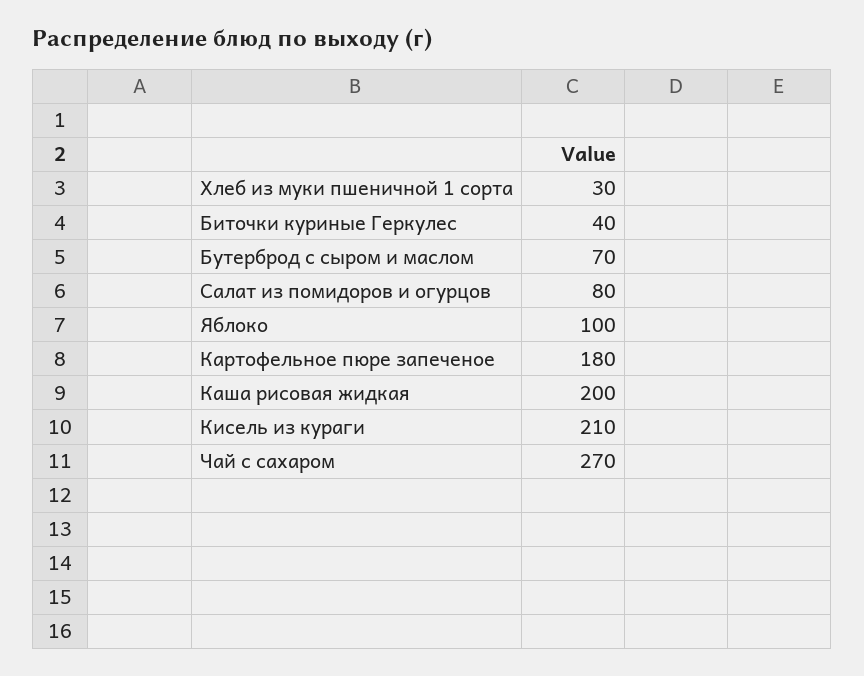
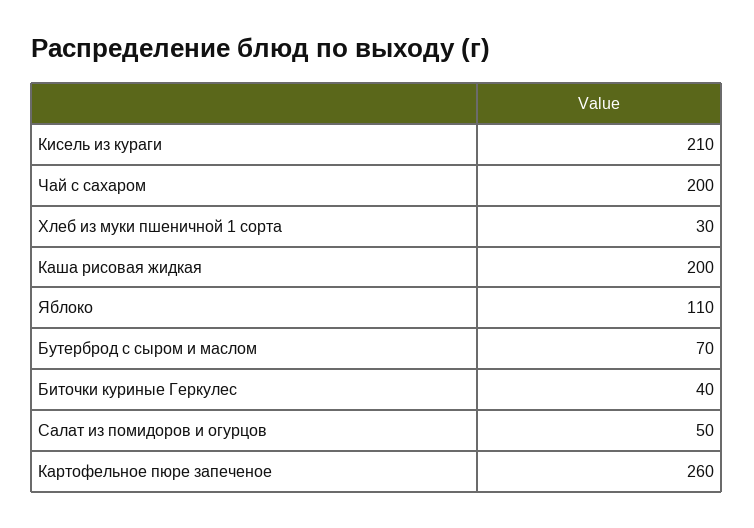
Салат из помидоров и огурцов: 80 -> 50
Яблоко: 100 -> 110
Картофельное пюре запеченое: 180 -> 260
Чай с сахаром: 270 -> 200

